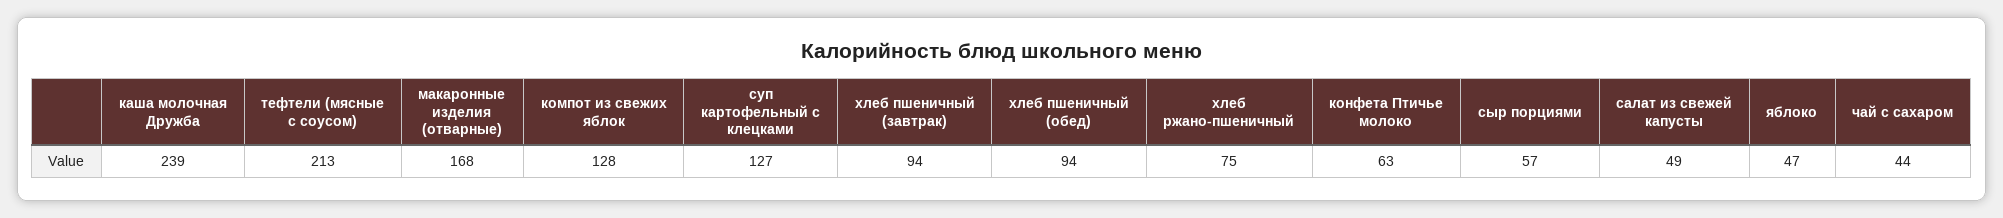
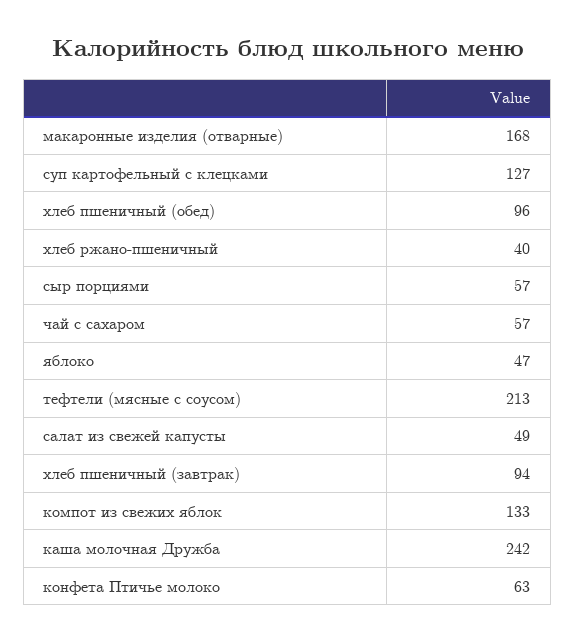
каша молочная Дружба: 239 -> 242
компот из свежих яблок: 128 -> 133
хлеб пшеничный (обед): 94 -> 96
хлеб ржано-пшеничный: 75 -> 40
чай с сахаром: 44 -> 57

